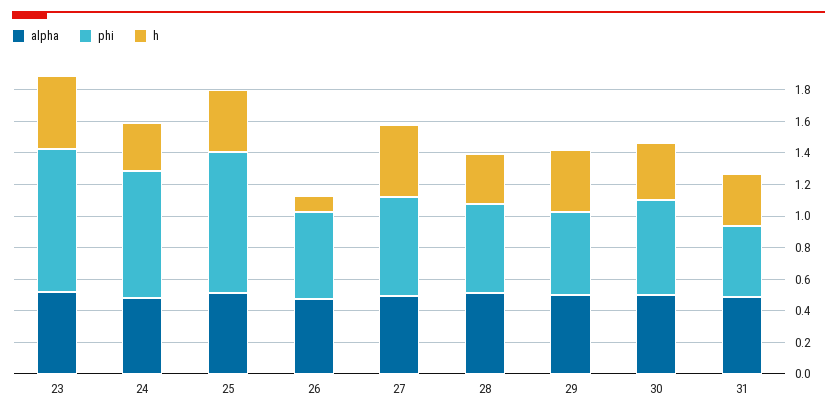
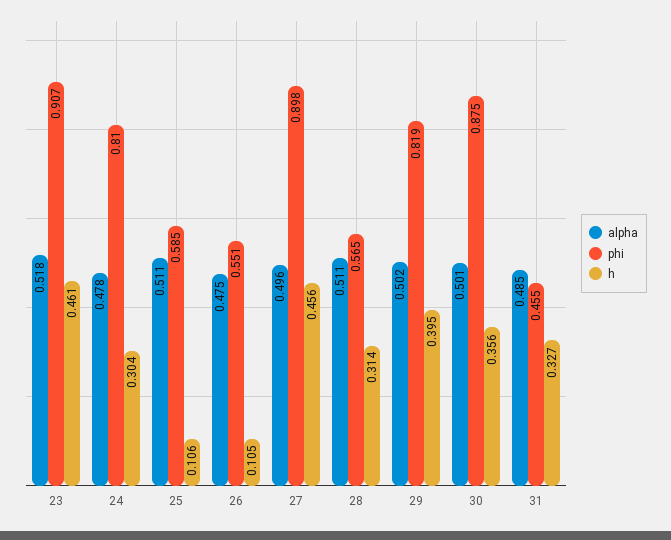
phi, 25: 0.9 -> 0.585
h, 25: 0.4 -> 0.106
phi, 27: 0.6 -> 0.898
phi, 29: 0.5 -> 0.819
phi, 30: 0.6 -> 0.875

